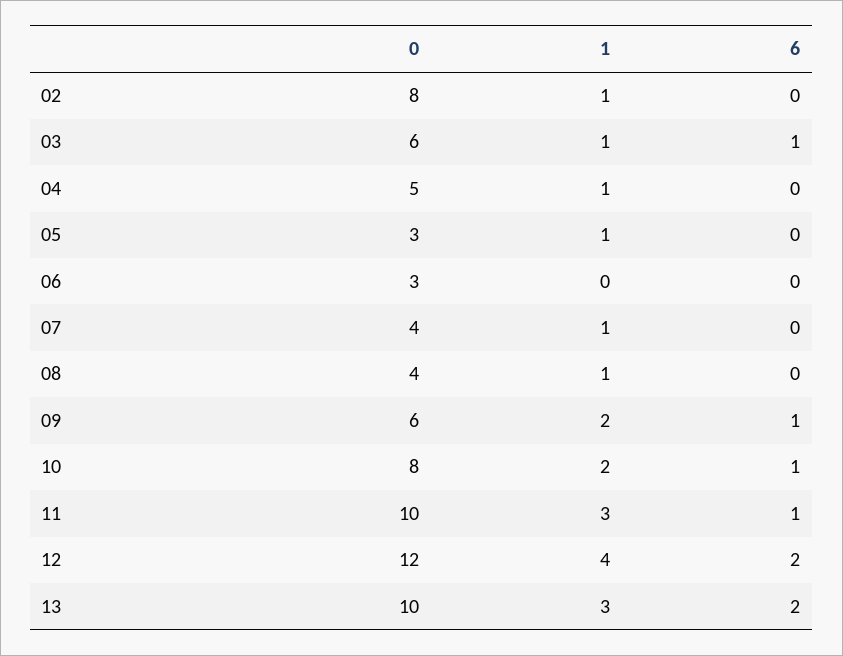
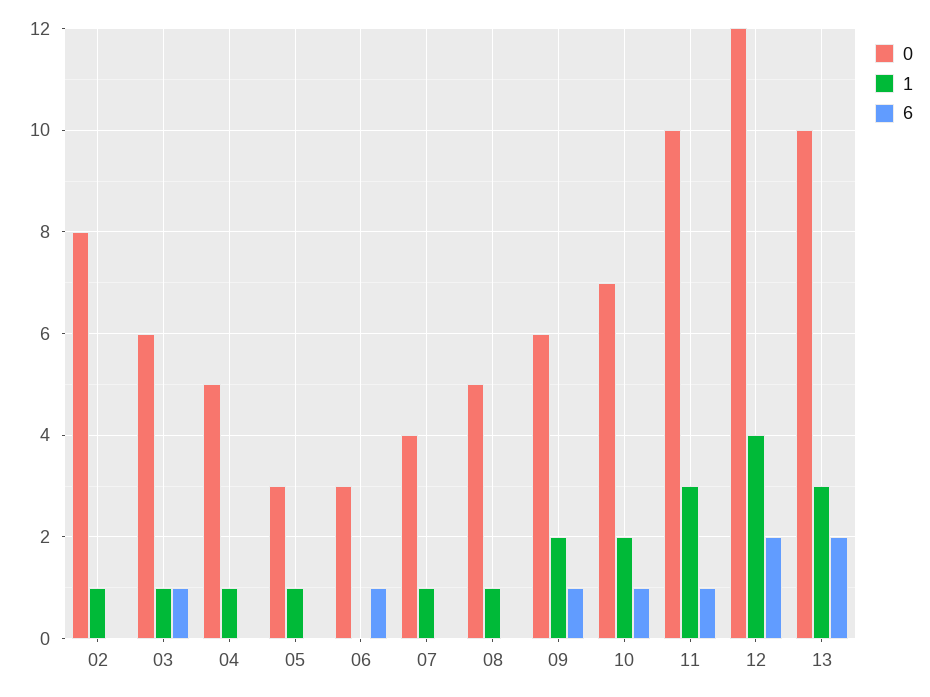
6, 06: 0 -> 1
0, 08: 4 -> 5
0, 10: 8 -> 7

